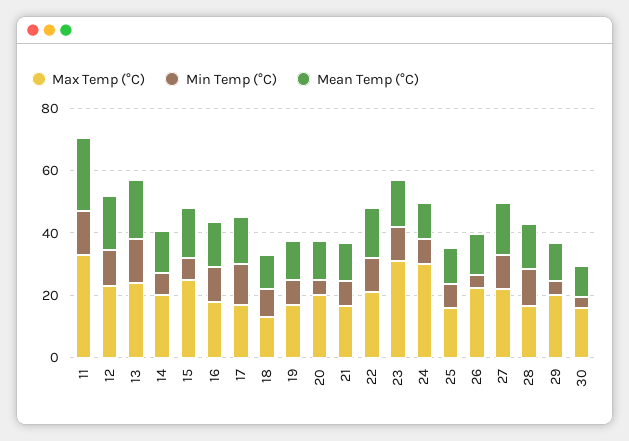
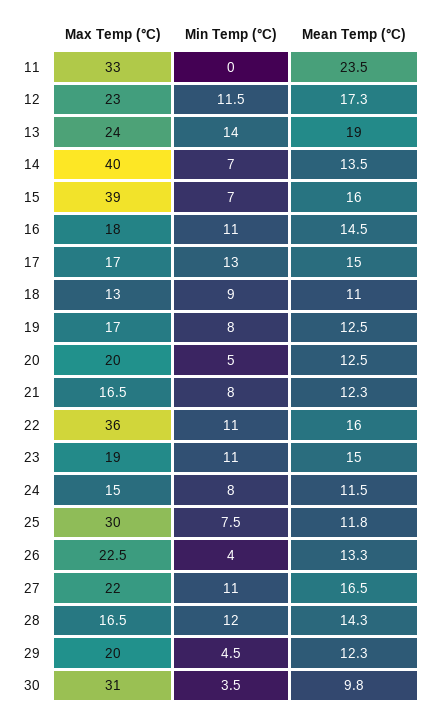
Min Temp (°C), 11: 15 -> 0
Max Temp (°C), 14: 20 -> 40
Max Temp (°C), 15: 25 -> 39
Max Temp (°C), 22: 20 -> 36
Max Temp (°C), 23: 30 -> 19
Max Temp (°C), 24: 30 -> 15
Max Temp (°C), 25: 15 -> 30
Max Temp (°C), 30: 15 -> 31

